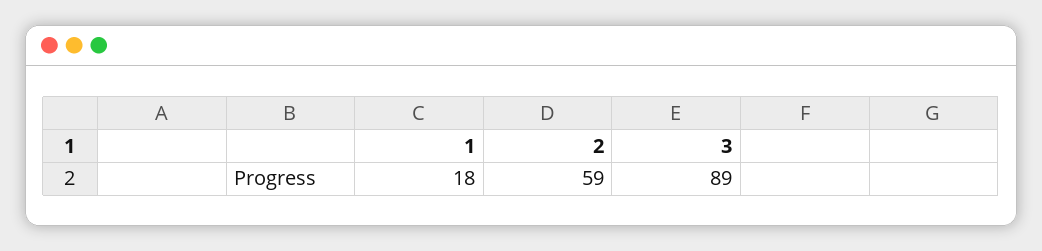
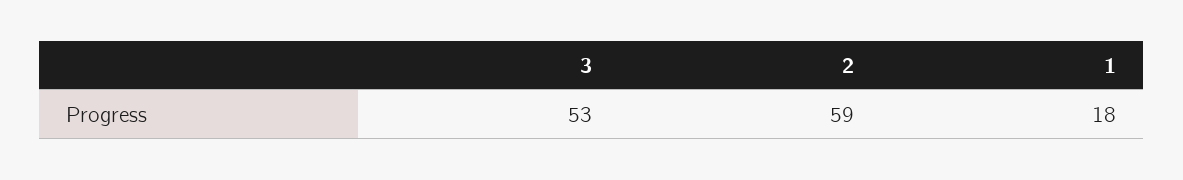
3: 89 -> 53

